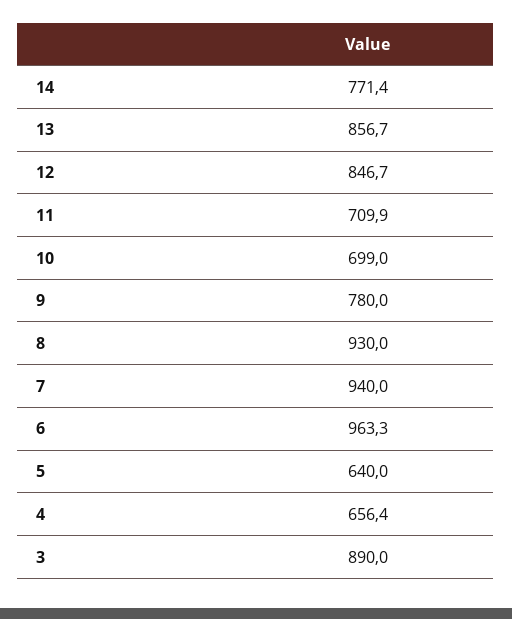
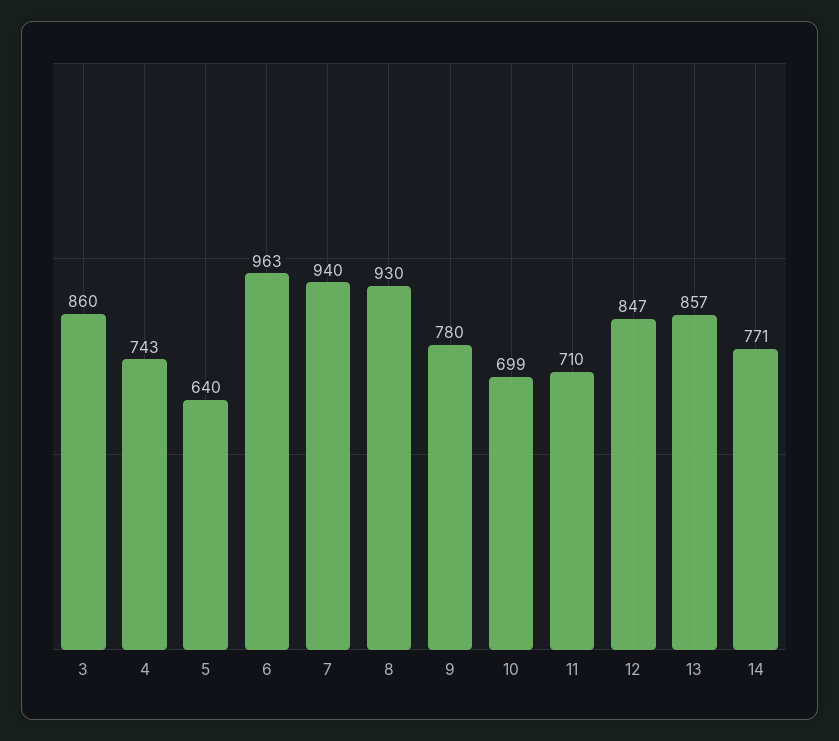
4: 656.4 -> 743
3: 890 -> 860

